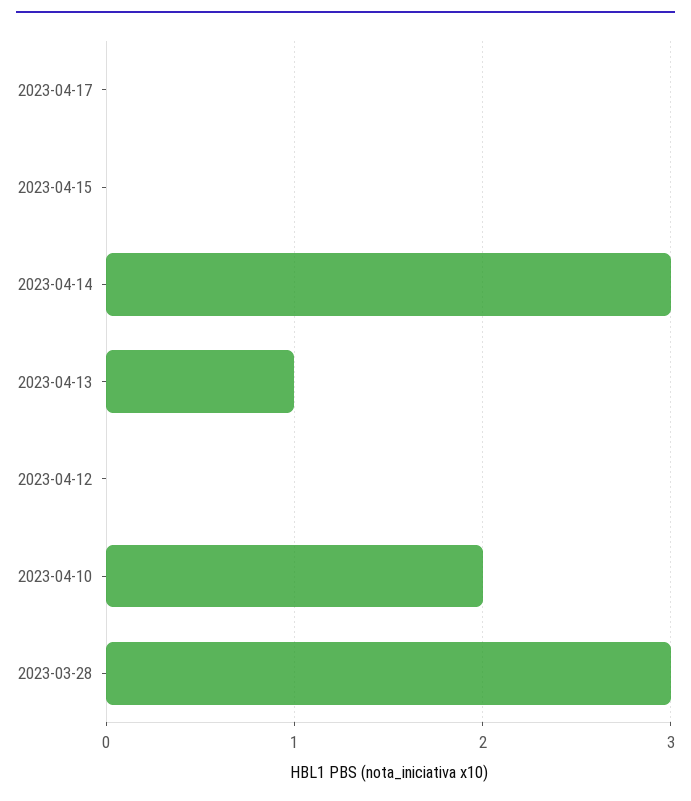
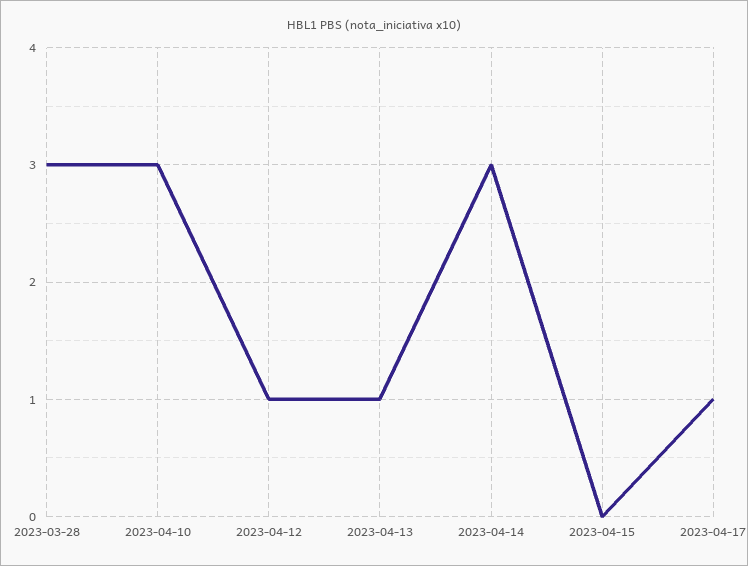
2023-04-17: 0 -> 1
2023-04-12: 0 -> 1
2023-04-10: 2 -> 3

